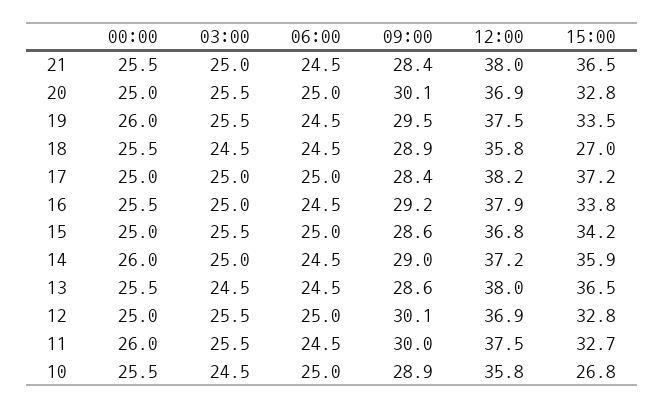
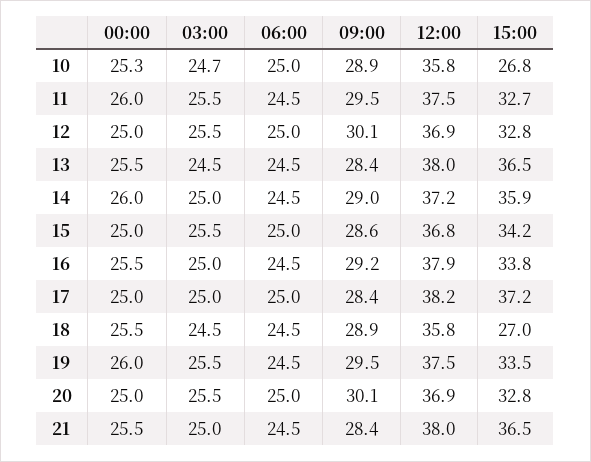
09:00, 13: 28.6 -> 28.4
09:00, 11: 30 -> 29.5
00:00, 10: 25.5 -> 25.3
03:00, 10: 24.5 -> 24.7

